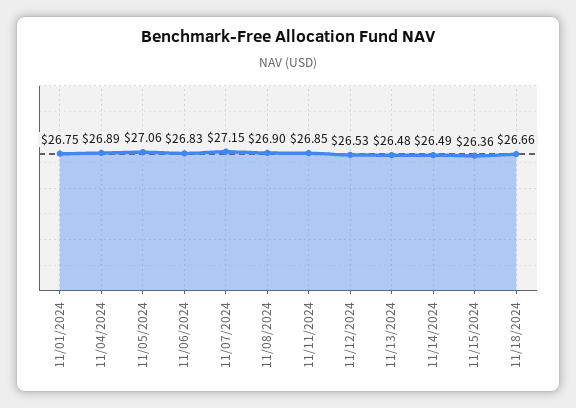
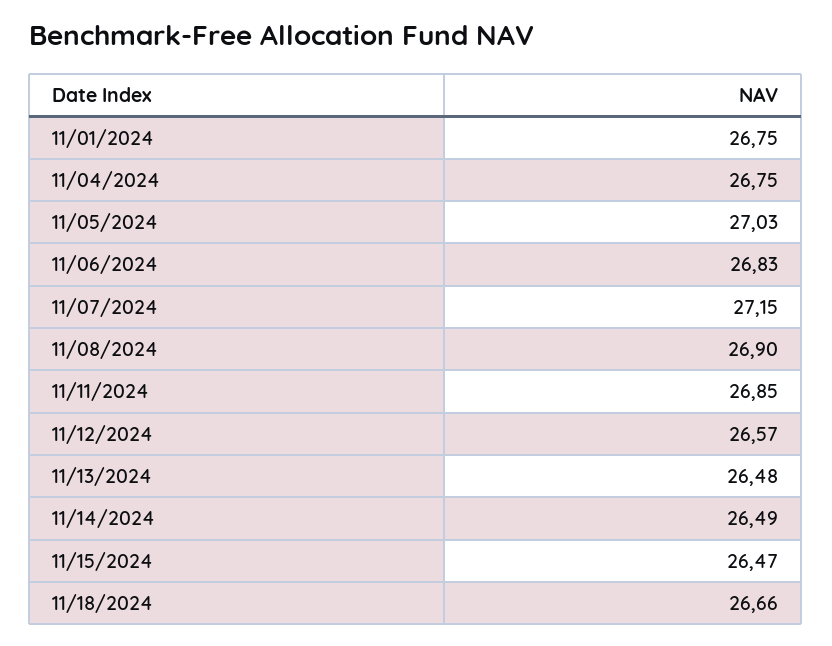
11/04/2024: 26.89 -> 26.75
11/05/2024: 27.06 -> 27.03
11/12/2024: 26.53 -> 26.57
11/15/2024: 26.36 -> 26.47

